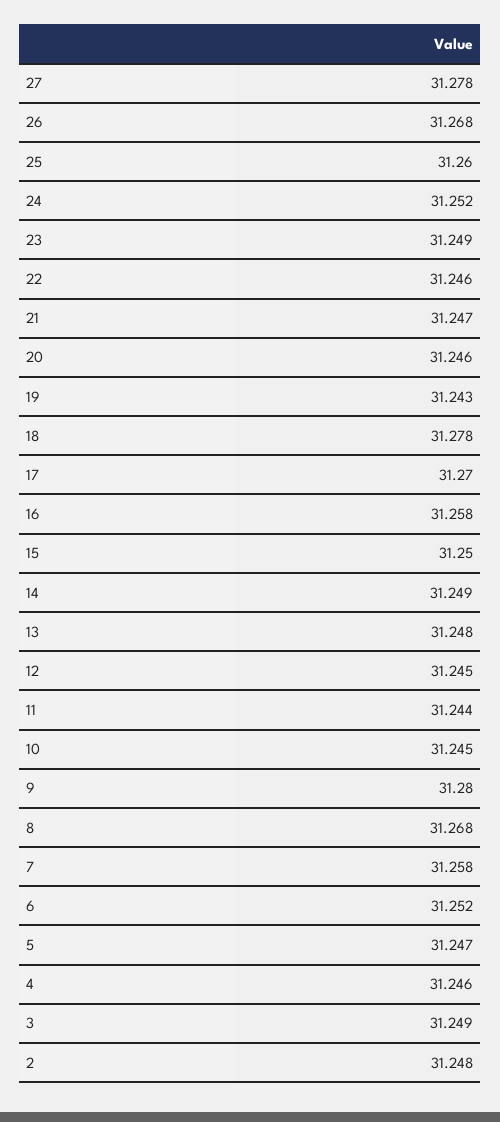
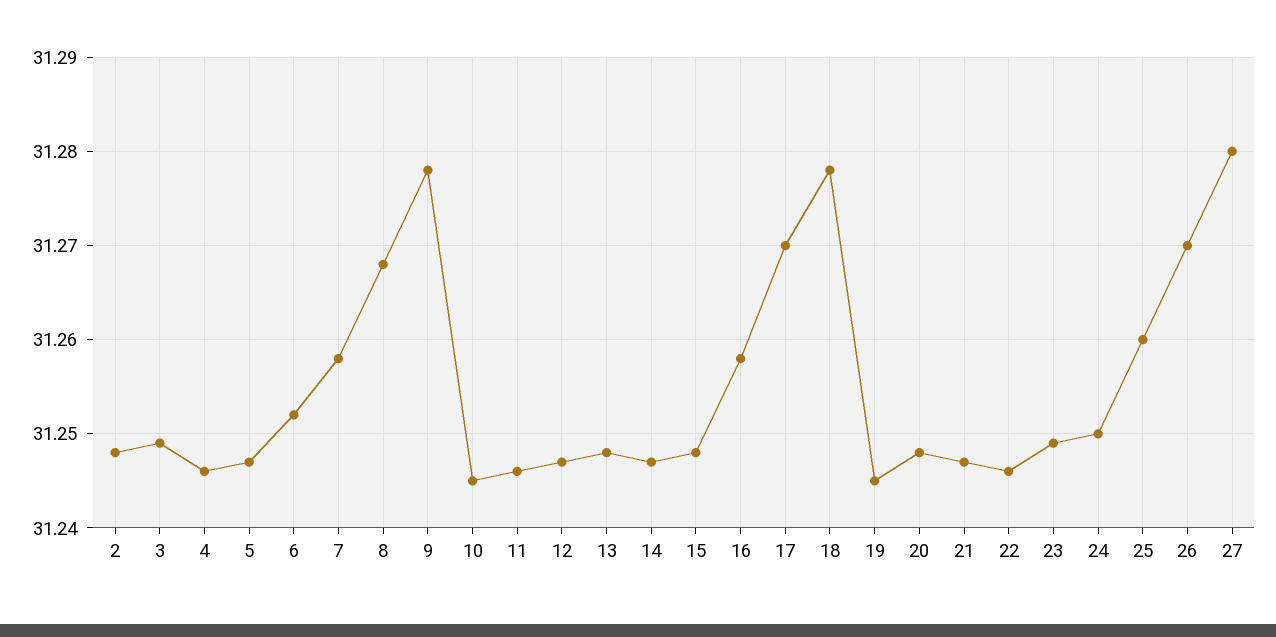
27: 31.278 -> 31.28
26: 31.268 -> 31.27
24: 31.252 -> 31.25
20: 31.246 -> 31.248
19: 31.243 -> 31.245
15: 31.25 -> 31.248
14: 31.249 -> 31.247
12: 31.245 -> 31.247
11: 31.244 -> 31.246
9: 31.28 -> 31.278

